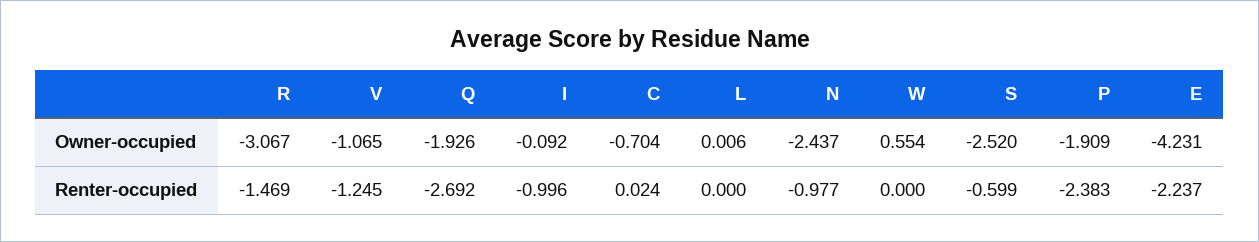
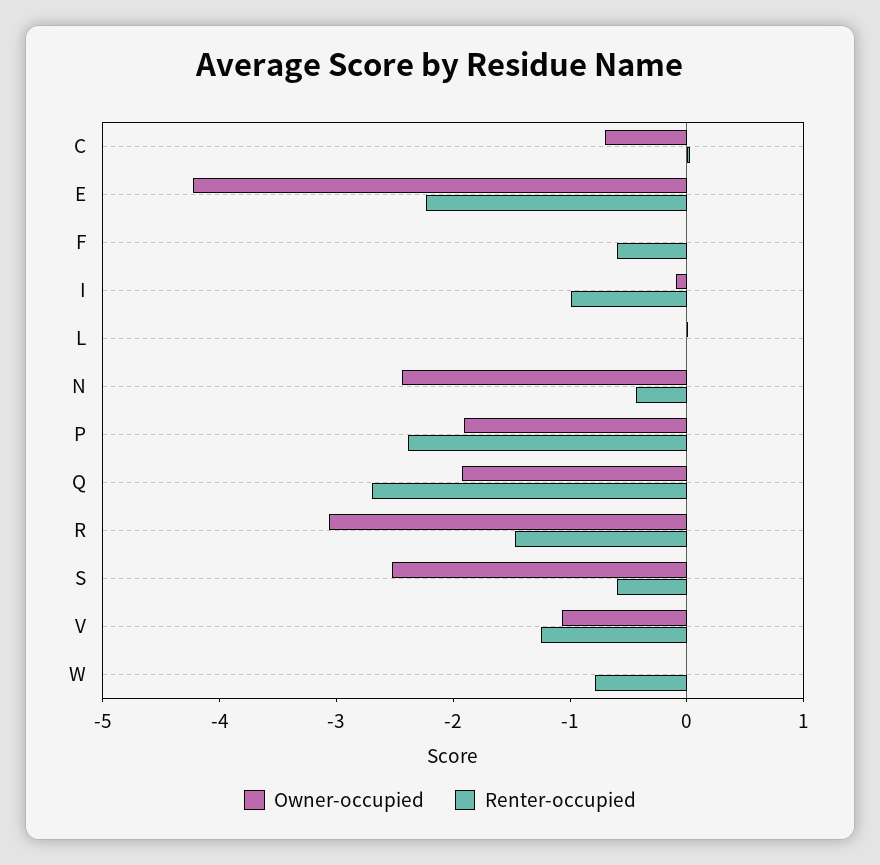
Owner-occupied, W: 0.554 -> 0
Renter-occupied, N: -0.977 -> -0.4
Renter-occupied, W: 0 -> -0.8
Owner-occupied, F: none -> 0
Renter-occupied, F: none -> -0.6

